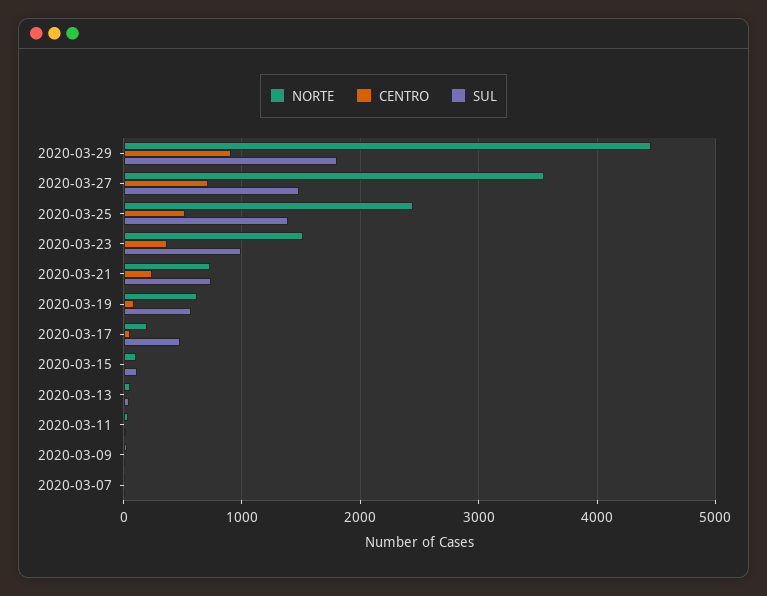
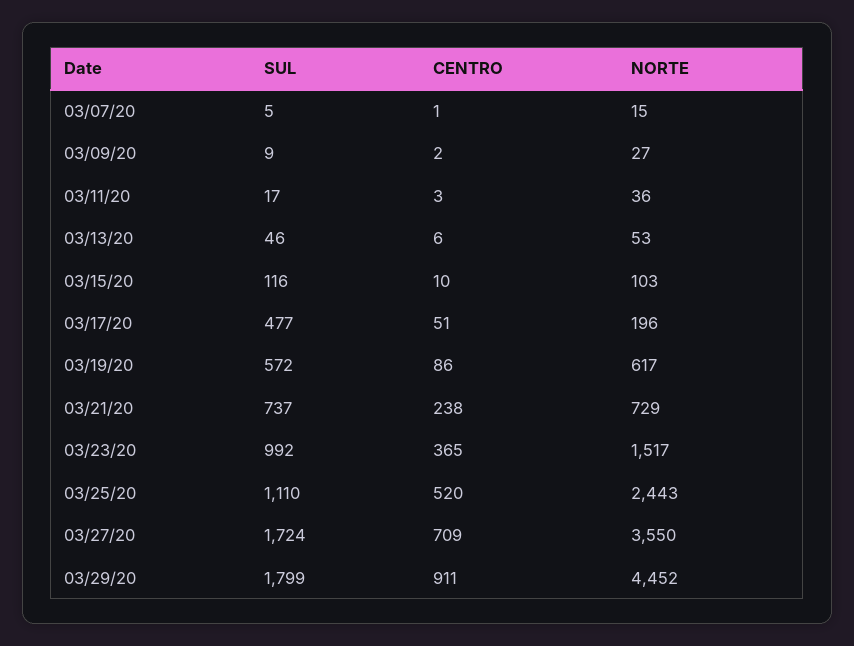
SUL, 2020-03-27: 1500 -> 1724
SUL, 2020-03-25: 1400 -> 1110

